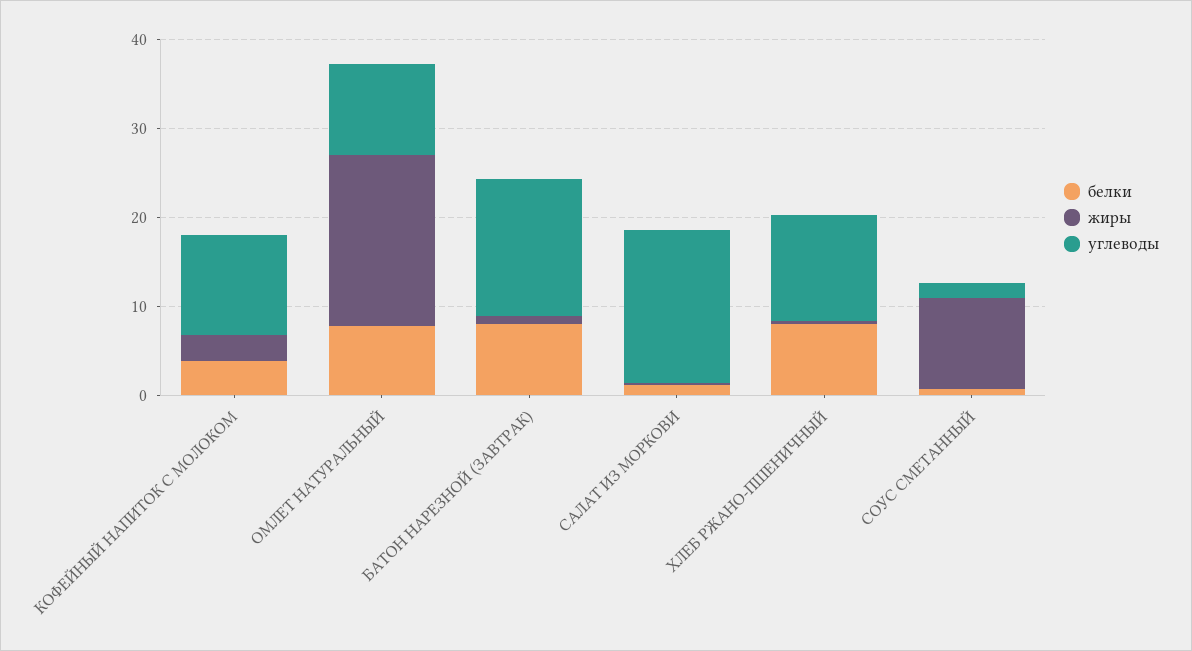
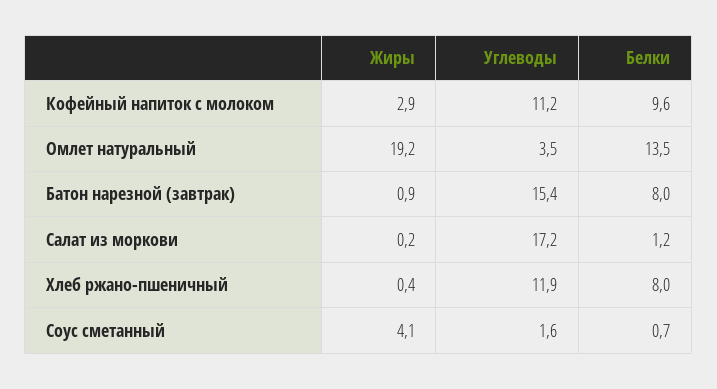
белки, КОФЕЙНЫЙ НАПИТОК С МОЛОКОМ: 4 -> 9.6
белки, ОМЛЕТ НАТУРАЛЬНЫЙ: 8 -> 13.5
углеводы, ОМЛЕТ НАТУРАЛЬНЫЙ: 10 -> 3.5
жиры, СОУС СМЕТАННЫЙ: 10 -> 4.1

